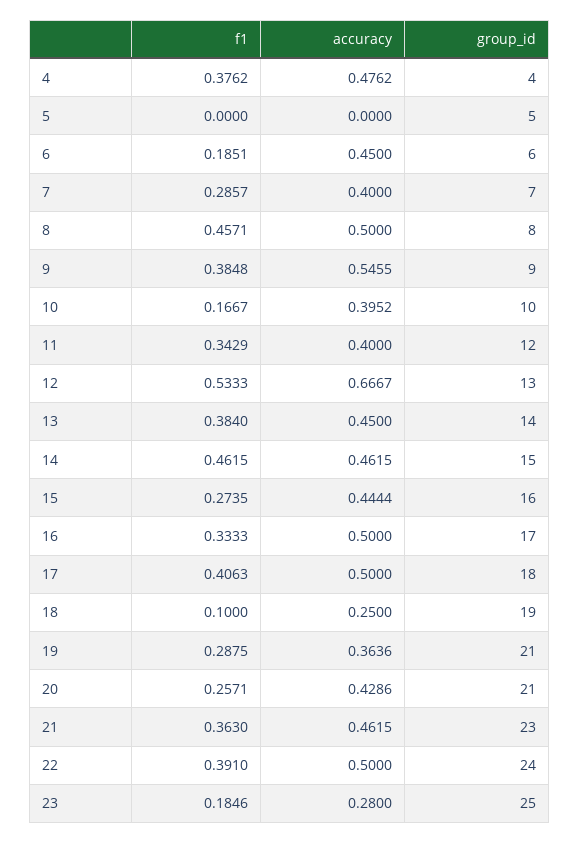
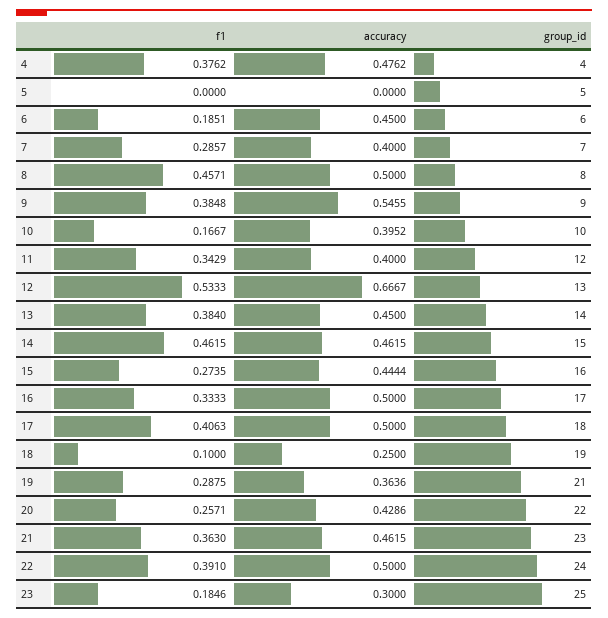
group_id, 20: 21 -> 22
accuracy, 23: 0.28 -> 0.3

